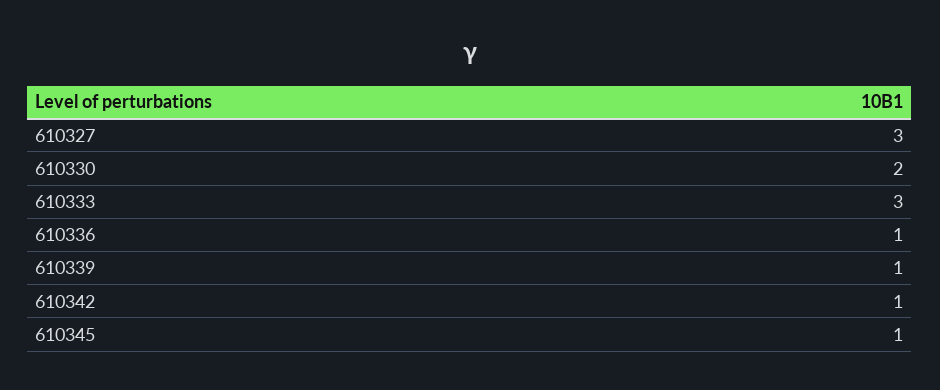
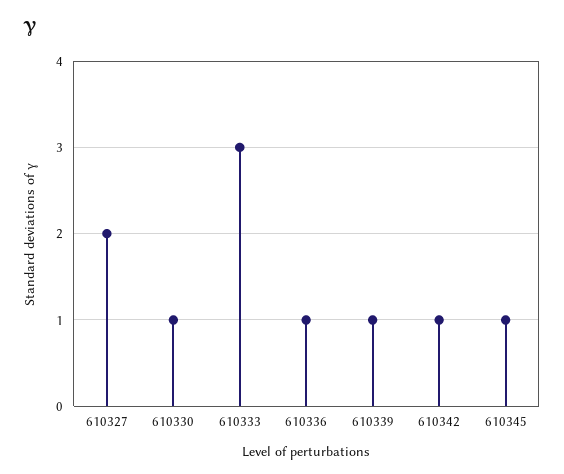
610327: 3 -> 2
610330: 2 -> 1

